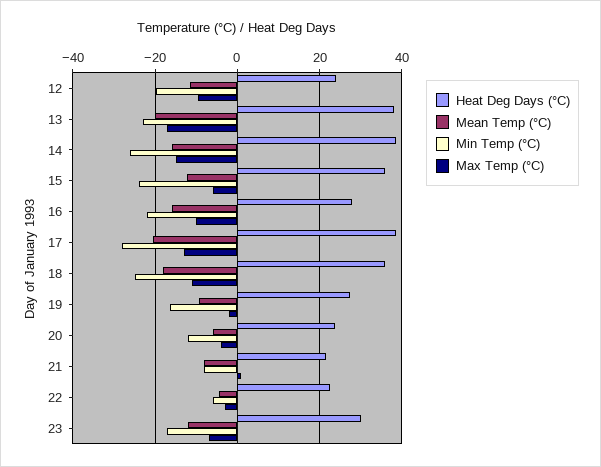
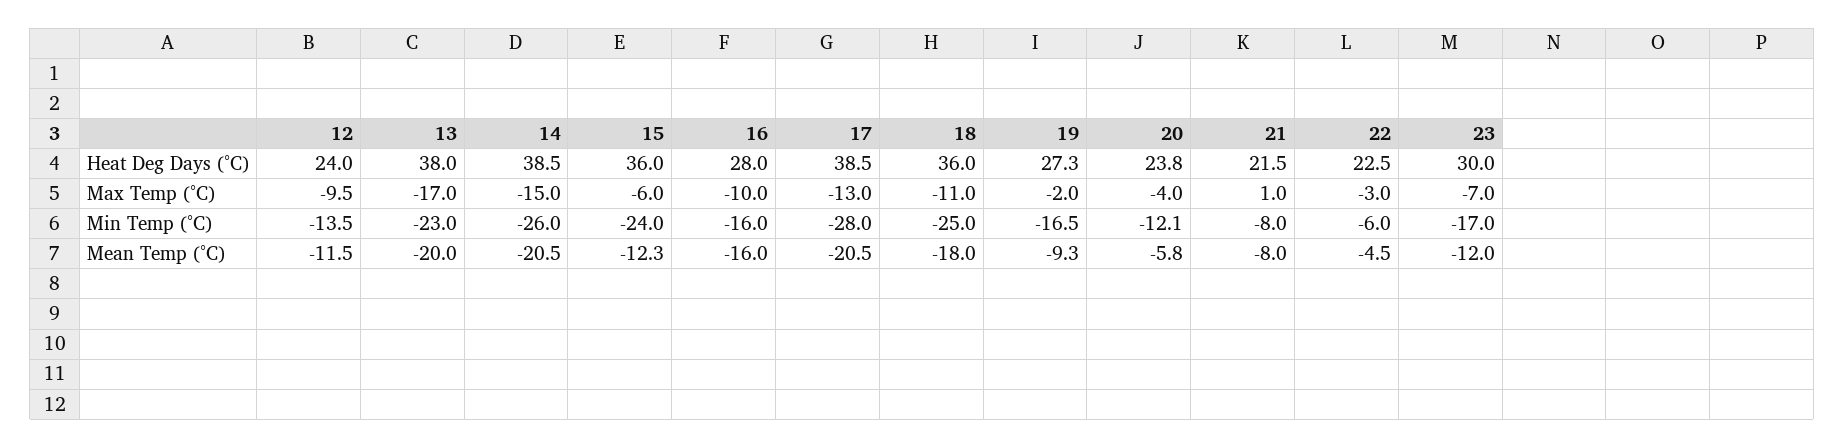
Min Temp (°C), 12: -20 -> -13.5
Mean Temp (°C), 14: -16 -> -20.5
Min Temp (°C), 16: -22 -> -16

